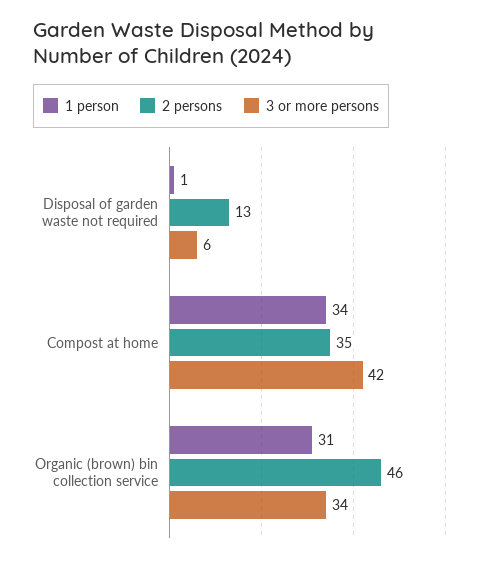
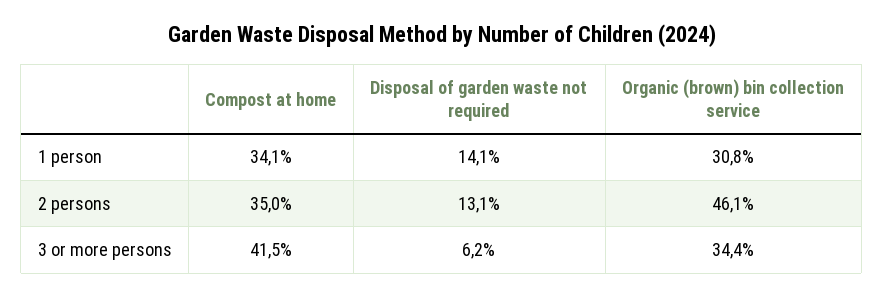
1 person, Disposal of garden waste not required: 1 -> 14.1

